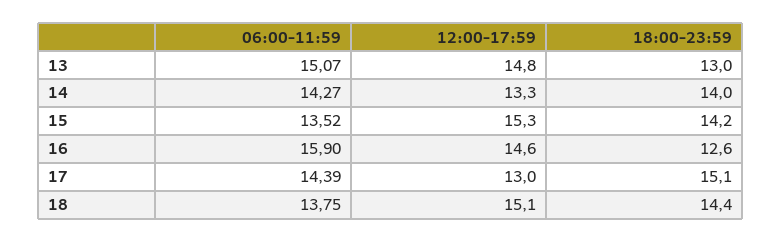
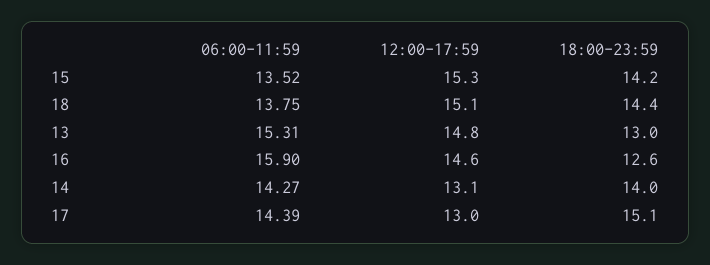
06:00-11:59, 13: 15.07 -> 15.31
12:00-17:59, 14: 13.3 -> 13.1

